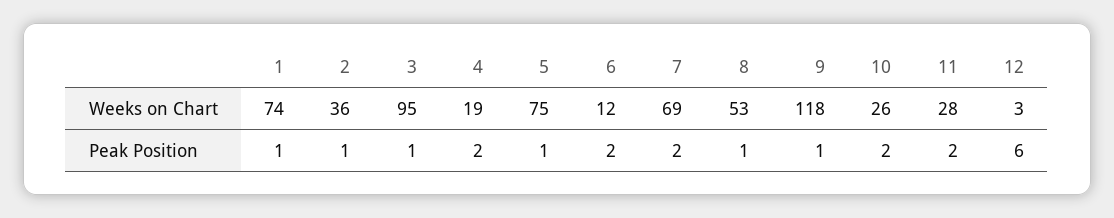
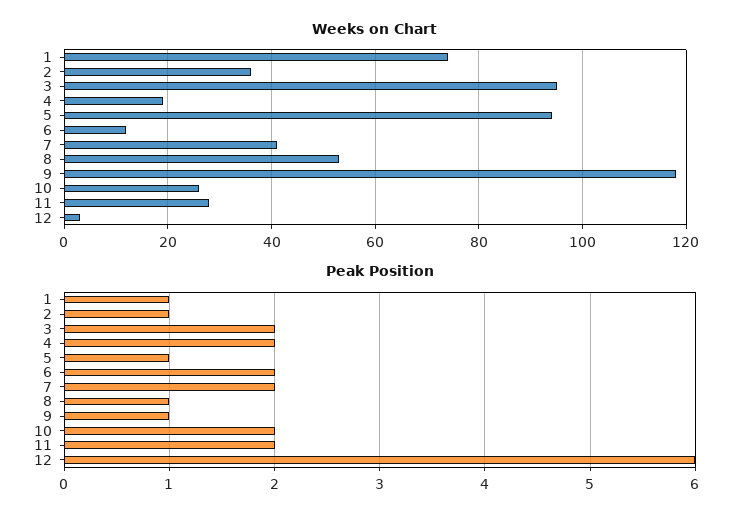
Weeks on Chart, 5: 75 -> 95
Weeks on Chart, 7: 69 -> 40
Peak Position, 3: 1 -> 2

